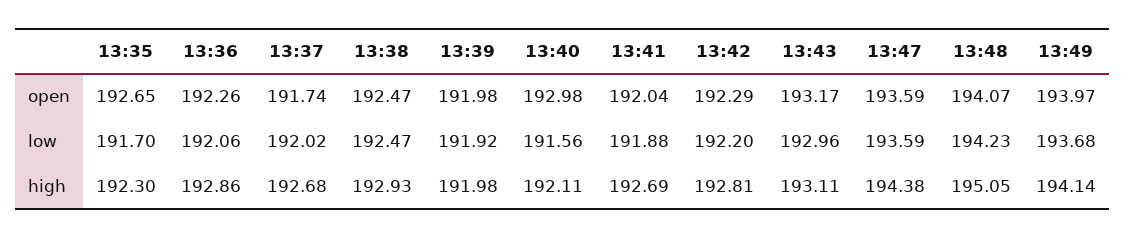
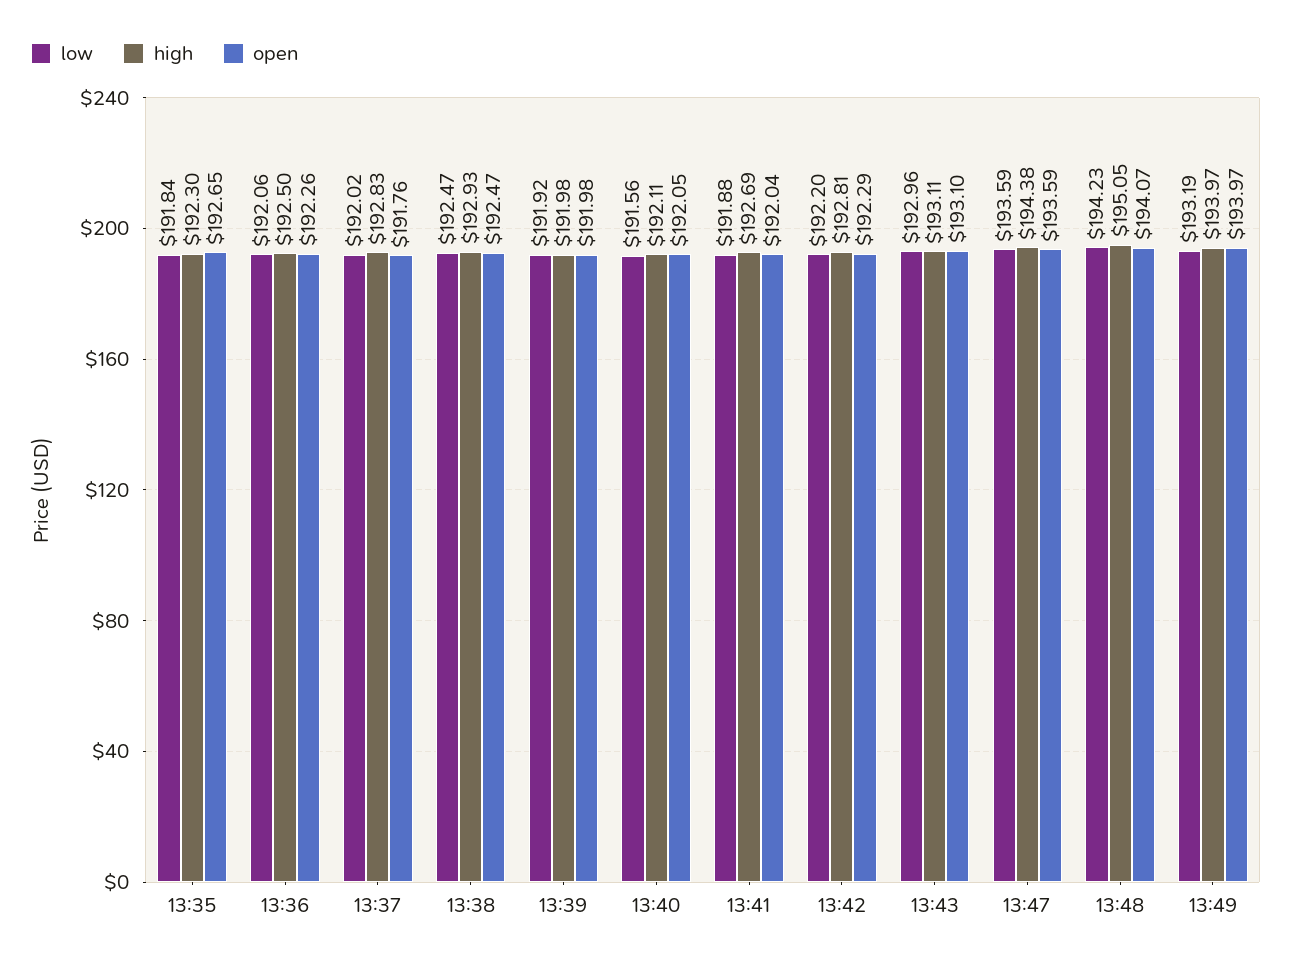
open, 13:37: 191.74 -> 191.76
open, 13:40: 192.98 -> 192.05
open, 13:43: 193.17 -> 193.1
low, 13:35: 191.7 -> 191.84
low, 13:49: 193.68 -> 193.19
high, 13:36: 192.86 -> 192.5
high, 13:37: 192.68 -> 192.83
high, 13:49: 194.14 -> 193.97

